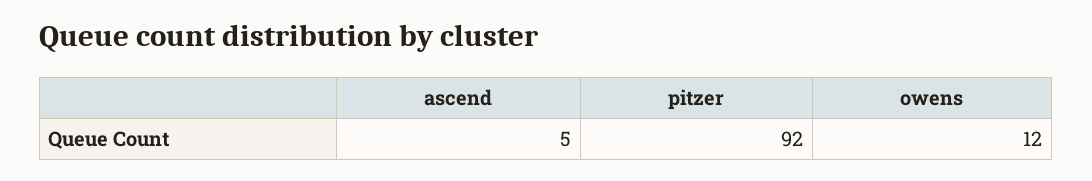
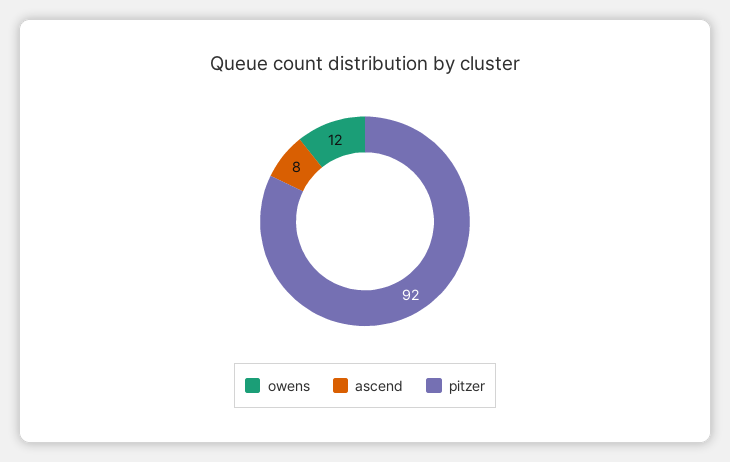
ascend: 5 -> 8

